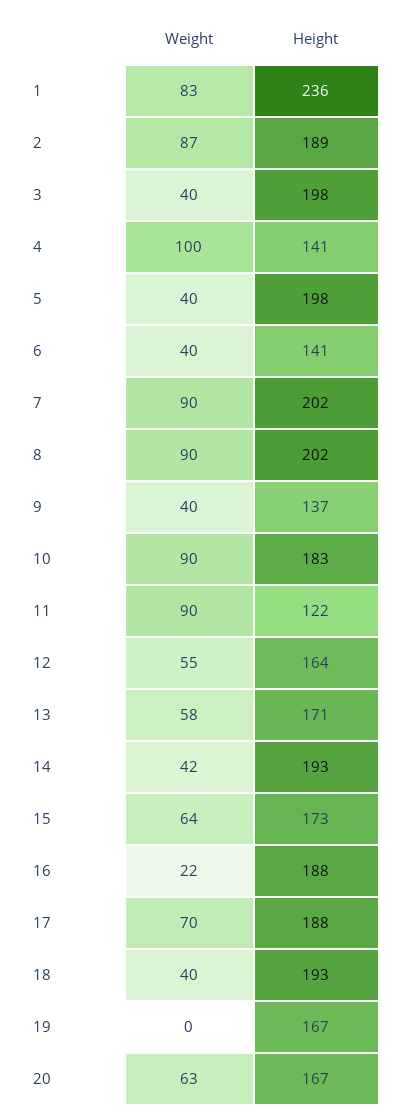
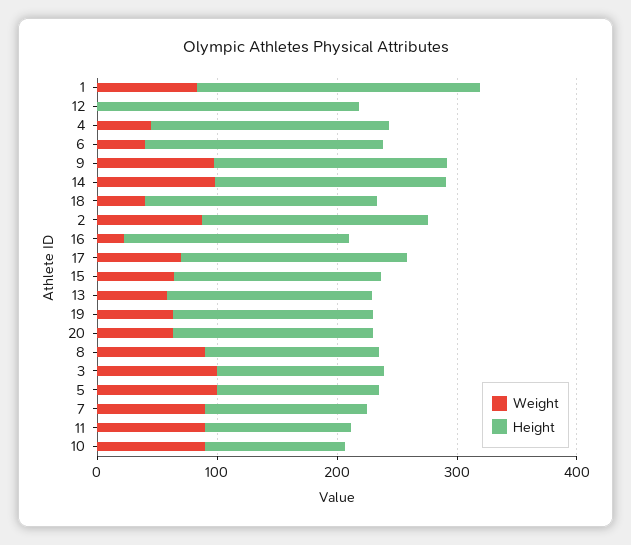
Weight, 3: 40 -> 100
Height, 3: 198 -> 140
Weight, 4: 100 -> 40
Height, 4: 141 -> 200
Weight, 5: 40 -> 100
Height, 5: 198 -> 140
Height, 6: 141 -> 200
Height, 7: 202 -> 140
Height, 8: 202 -> 140
Weight, 9: 40 -> 100
Height, 9: 137 -> 200
Height, 10: 183 -> 120
Weight, 12: 55 -> 0
Height, 12: 164 -> 220
Weight, 14: 42 -> 100
Weight, 19: 0 -> 60

